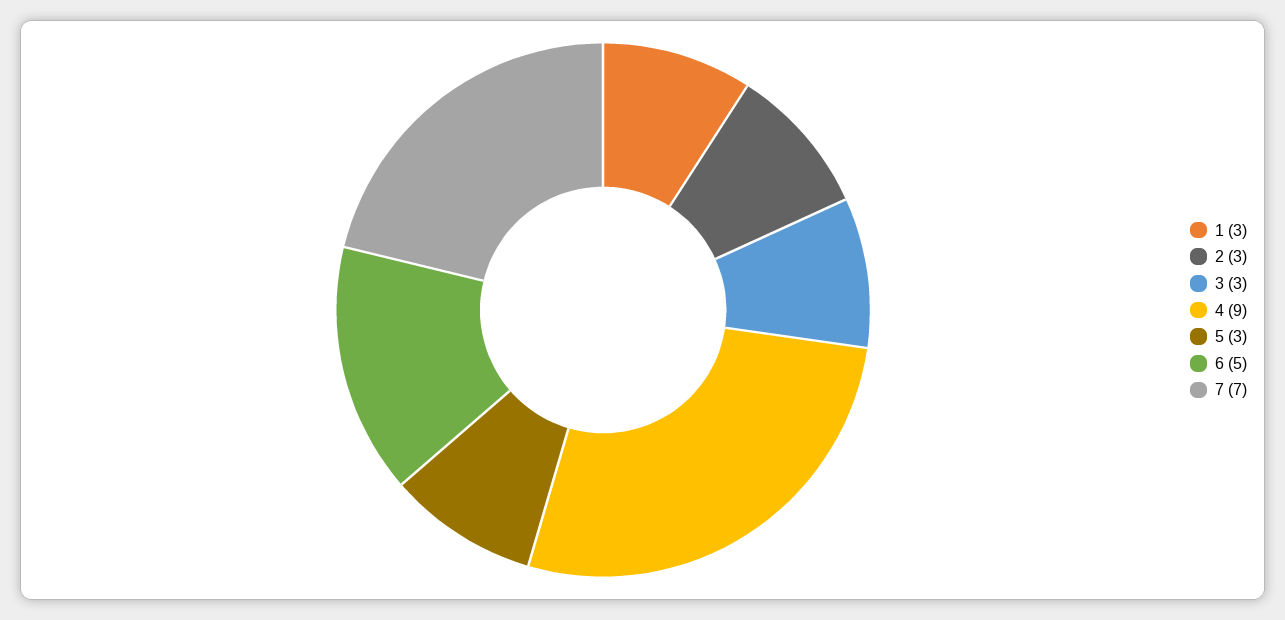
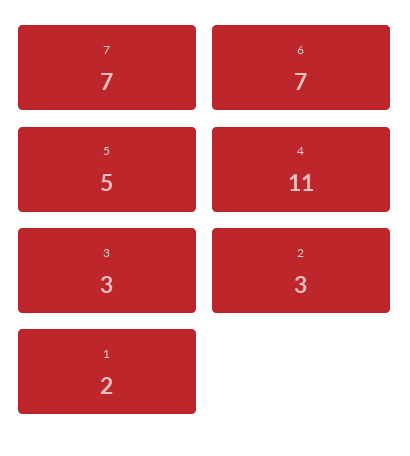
1: 3 -> 2
4: 9 -> 11
5: 3 -> 5
6: 5 -> 7

